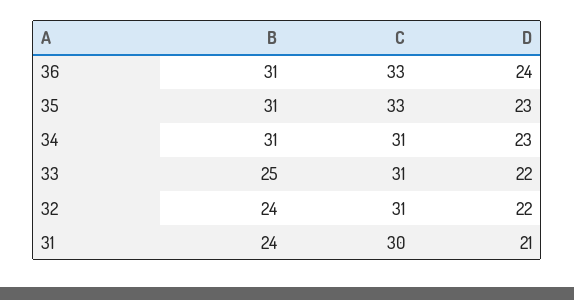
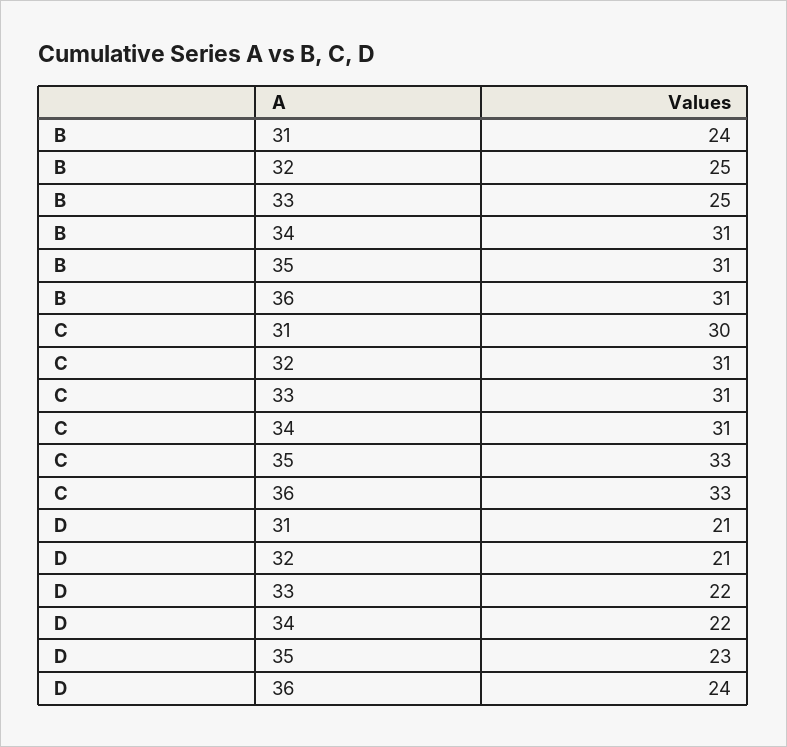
D, 34: 23 -> 22
B, 32: 24 -> 25
D, 32: 22 -> 21

